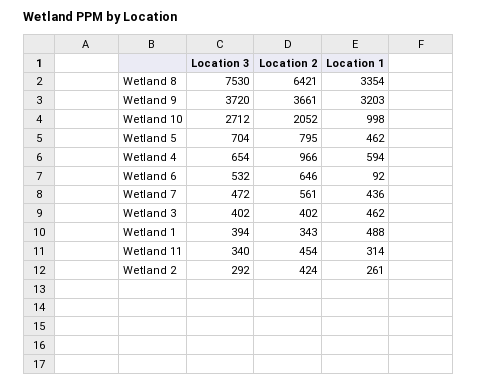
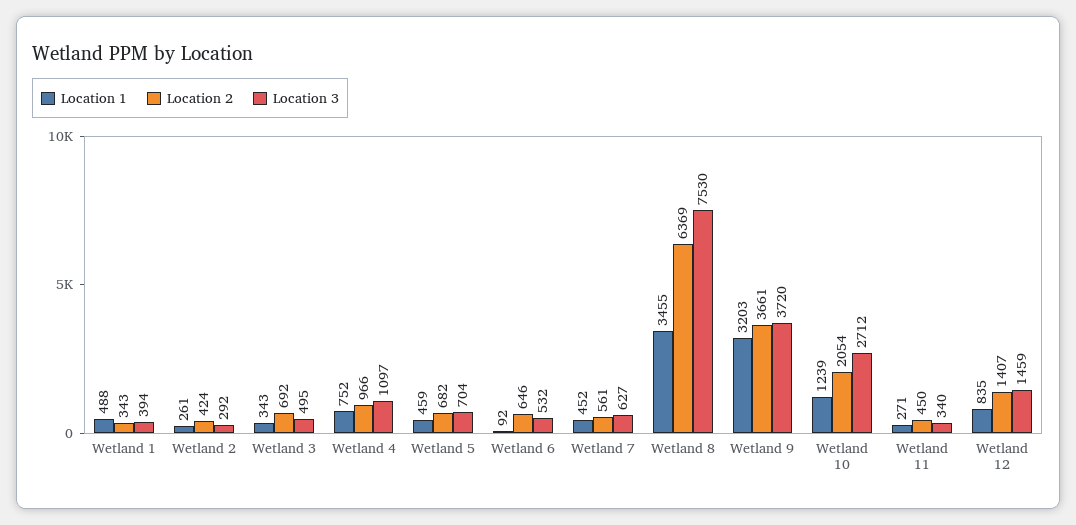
Location 2, Wetland 8: 6421 -> 6369
Location 1, Wetland 8: 3354 -> 3455
Location 2, Wetland 10: 2052 -> 2054
Location 1, Wetland 10: 998 -> 1239
Location 2, Wetland 5: 795 -> 682
Location 1, Wetland 5: 462 -> 459
Location 3, Wetland 4: 654 -> 1097
Location 1, Wetland 4: 594 -> 752
Location 3, Wetland 7: 472 -> 627
Location 1, Wetland 7: 436 -> 452
Location 3, Wetland 3: 402 -> 495
Location 2, Wetland 3: 402 -> 692
Location 1, Wetland 3: 462 -> 343
Location 2, Wetland 11: 454 -> 450
Location 1, Wetland 11: 314 -> 271
Location 1, Wetland 12: none -> 835
Location 2, Wetland 12: none -> 1407
Location 3, Wetland 12: none -> 1459

